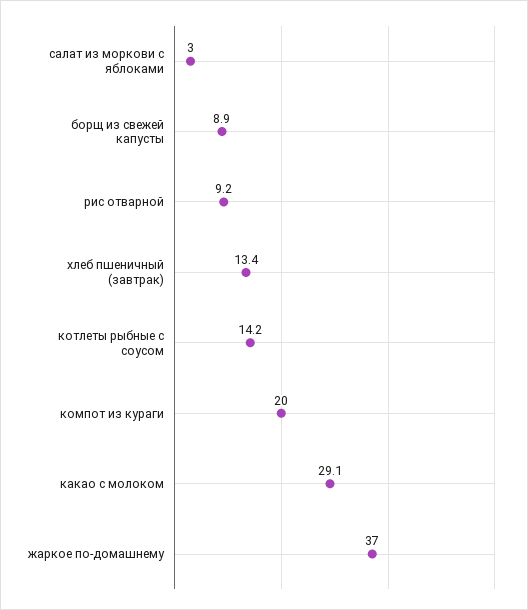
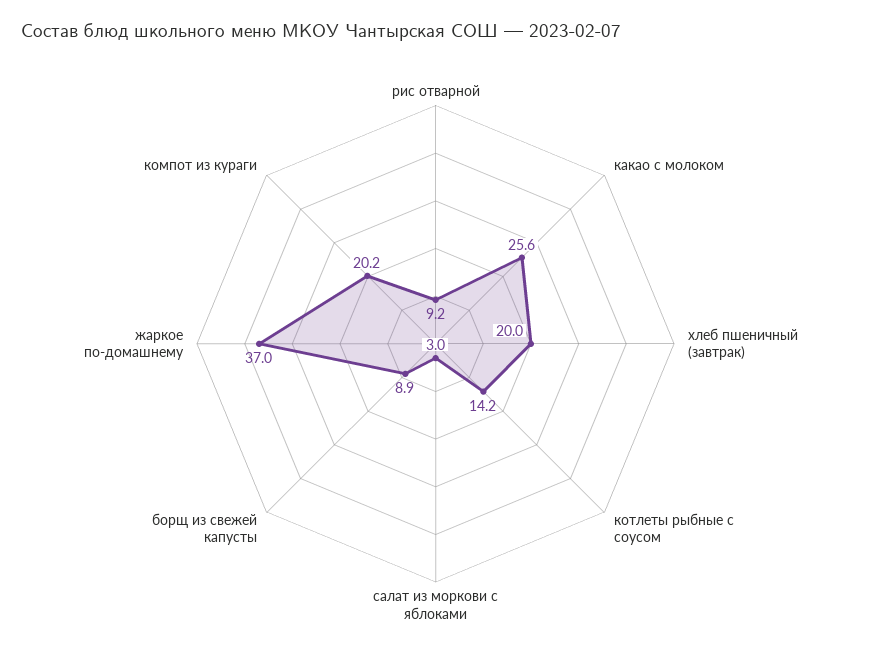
хлеб пшеничный (завтрак): 13.4 -> 20
компот из кураги: 20 -> 20.2
какао с молоком: 29.1 -> 25.6

